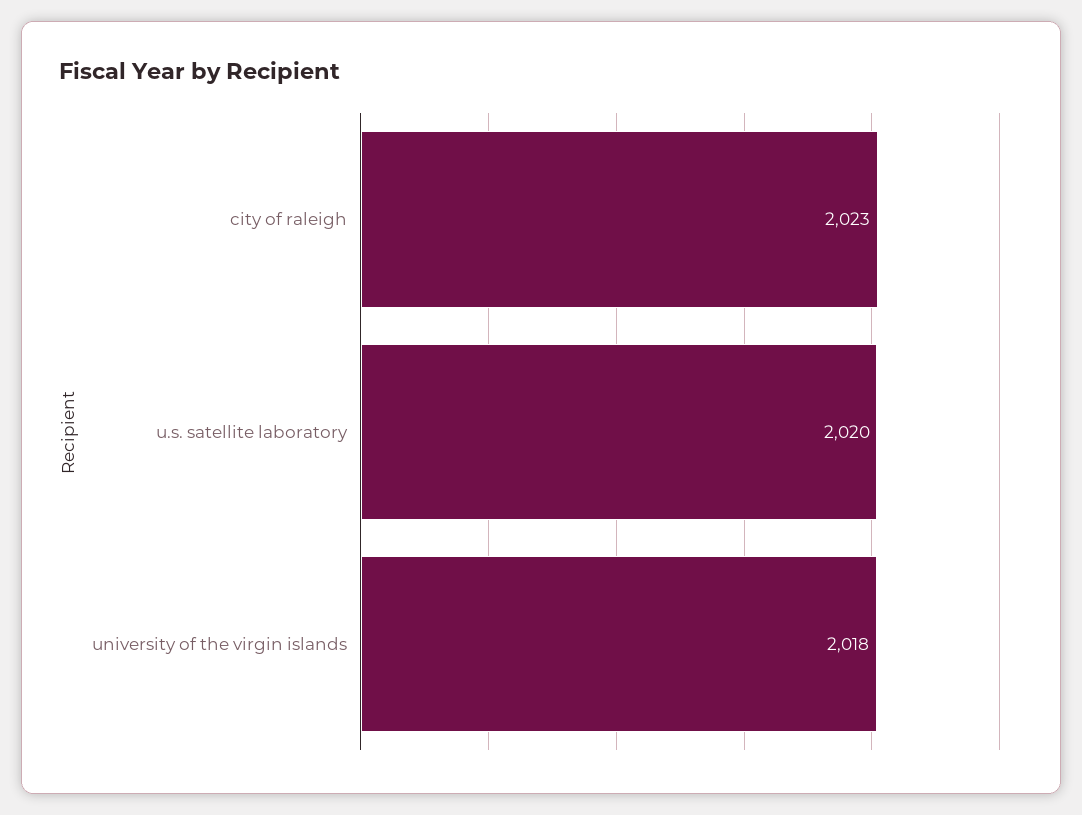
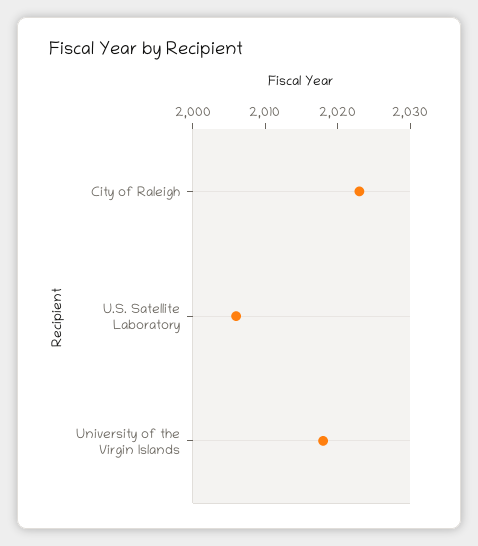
u.s. satellite laboratory: 2020 -> 2005

